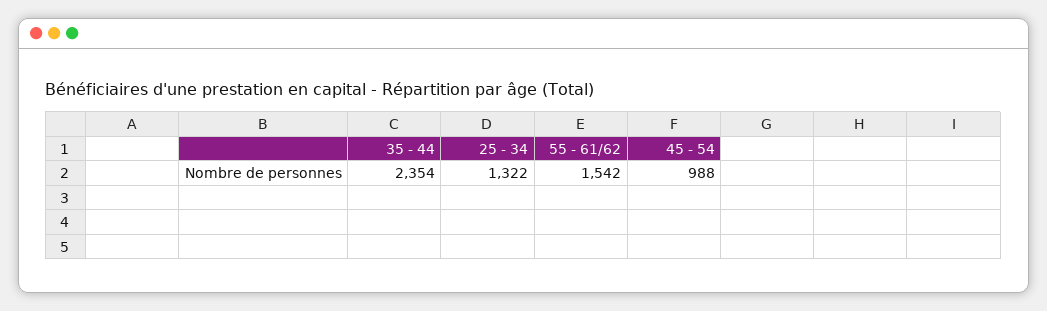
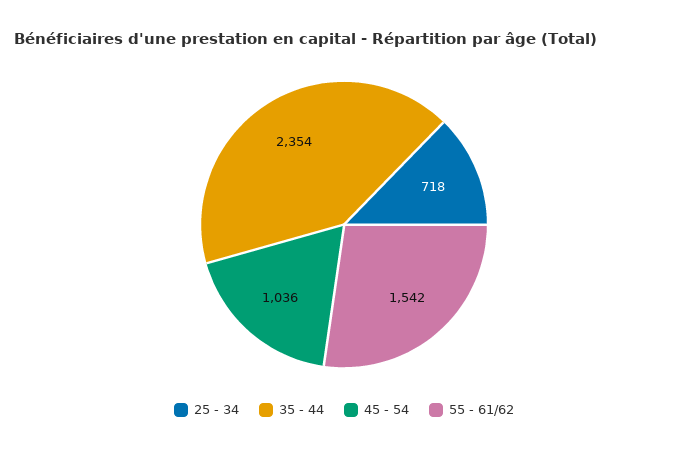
25 - 34: 1322 -> 718
45 - 54: 988 -> 1036

